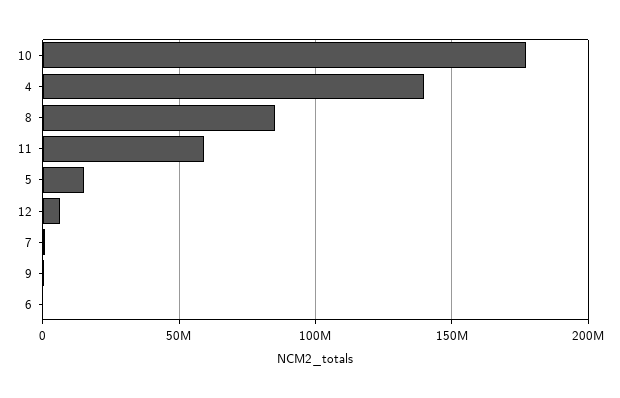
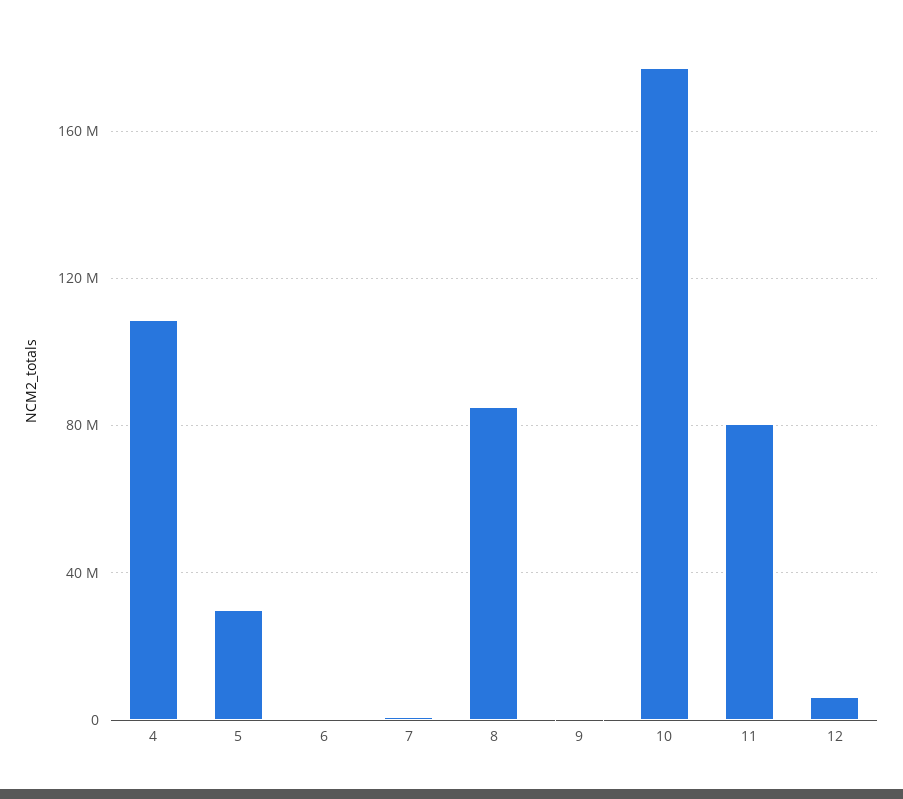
4: 140000000 -> 110000000
11: 60000000 -> 80000000
5: 15000000 -> 30000000

